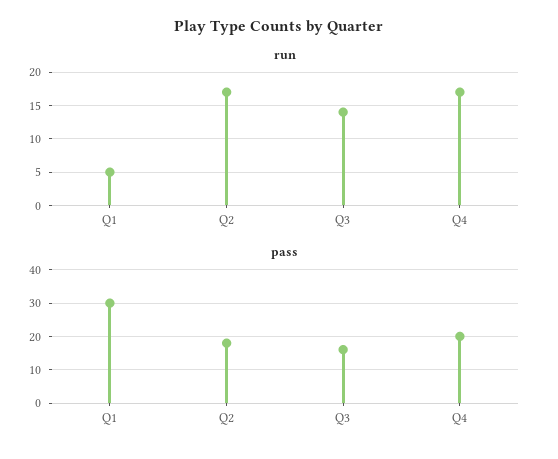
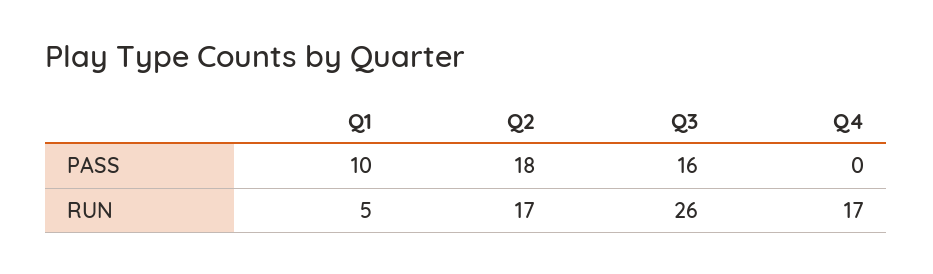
run, Q3: 14 -> 26
pass, Q1: 30 -> 10
pass, Q4: 20 -> 0

